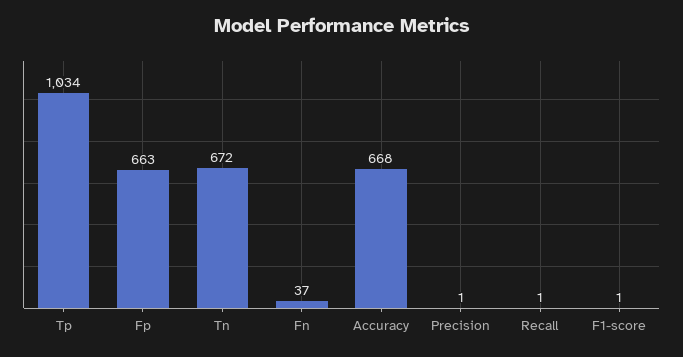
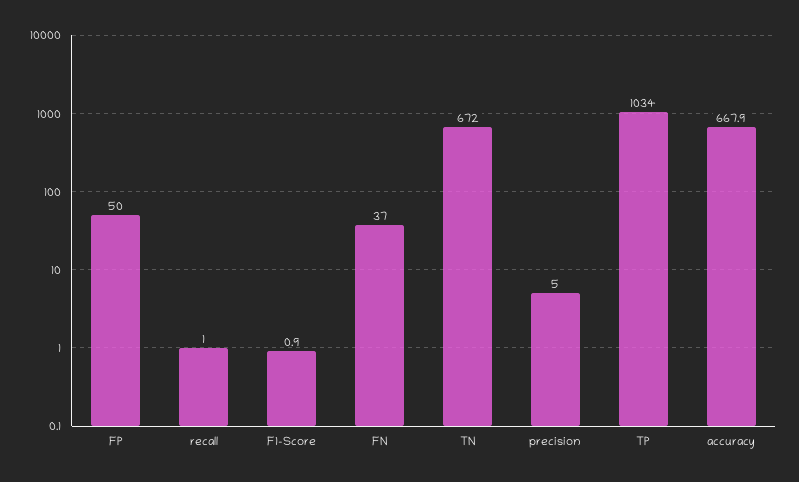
Fp: 663 -> 50
Precision: 1 -> 5

